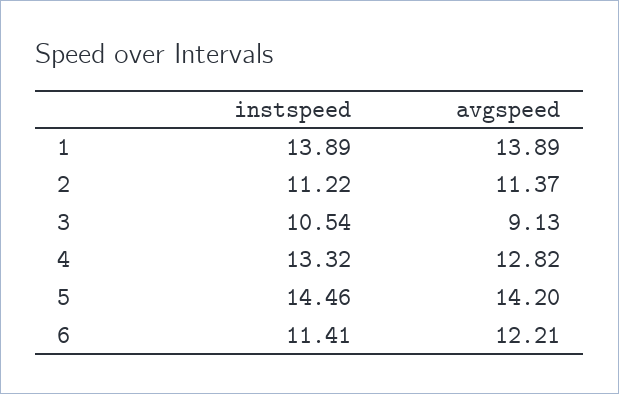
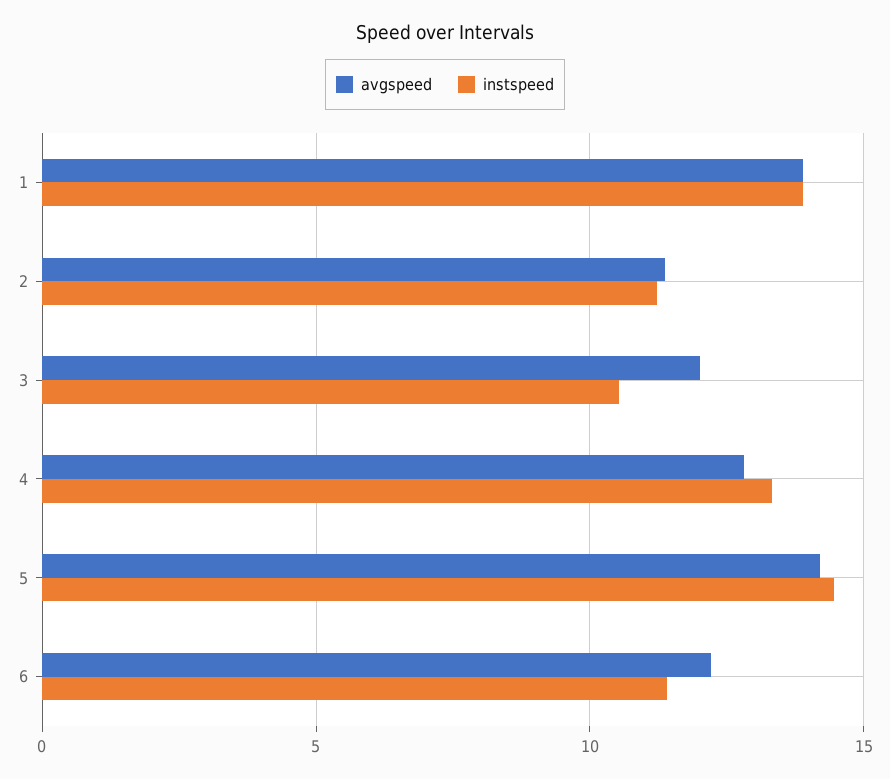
avgspeed, 3: 9.13 -> 12

